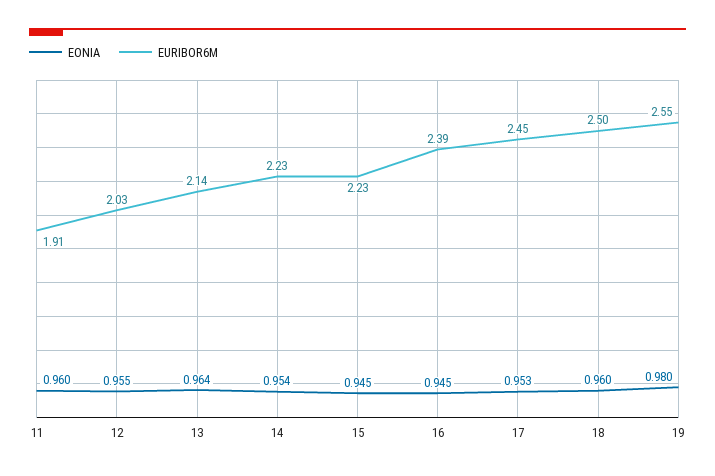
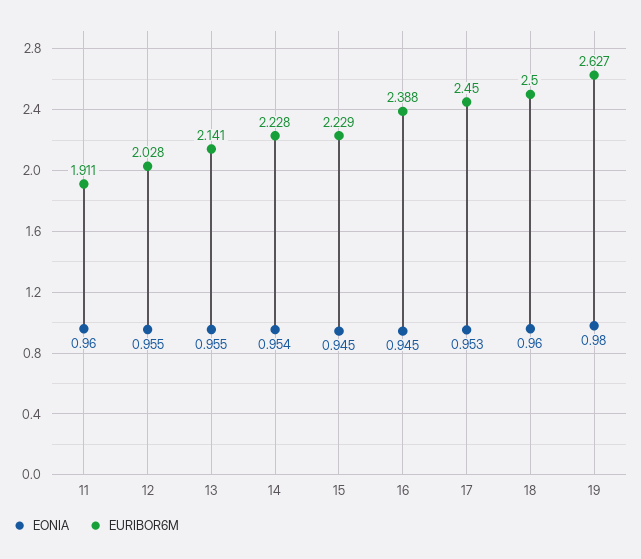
EONIA, 13: 0.964 -> 0.955
EURIBOR6M, 19: 2.55 -> 2.627

